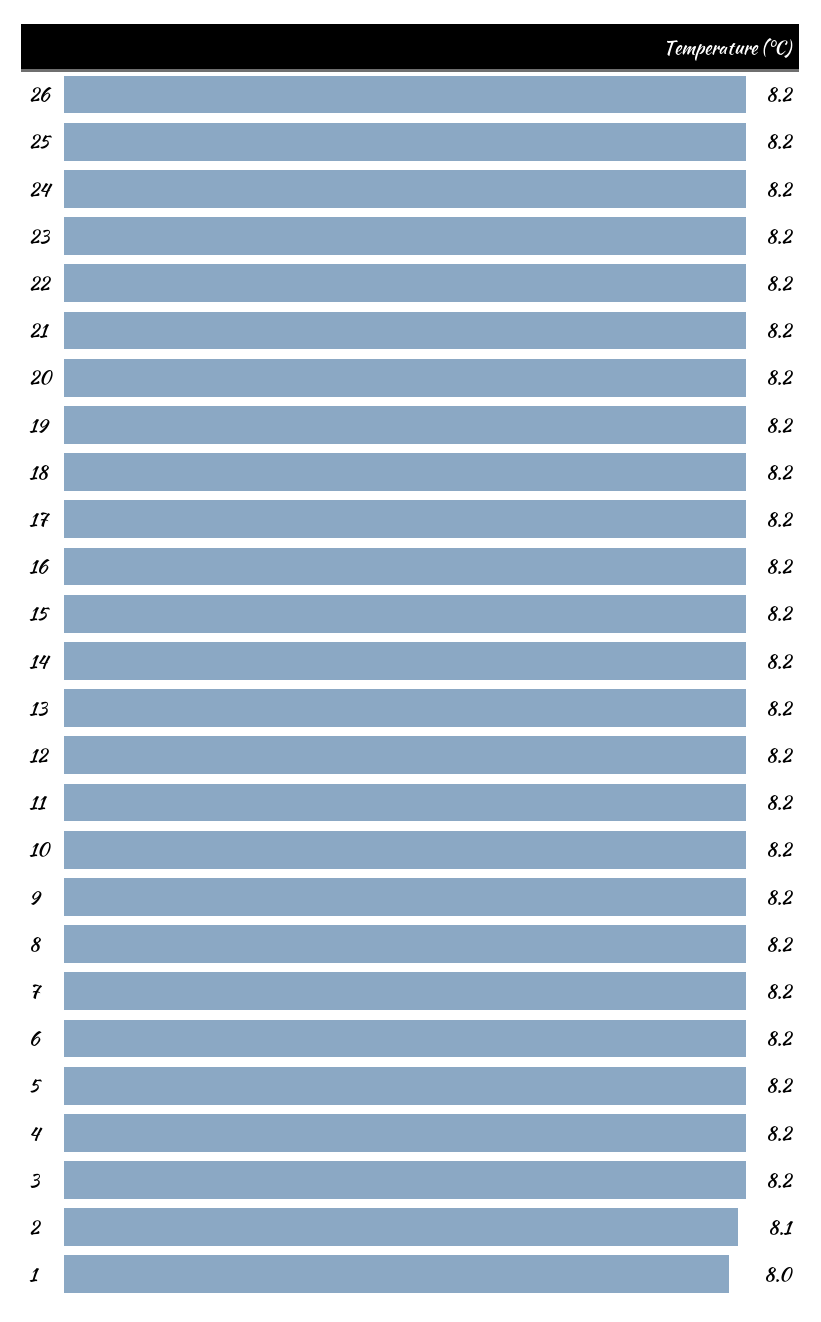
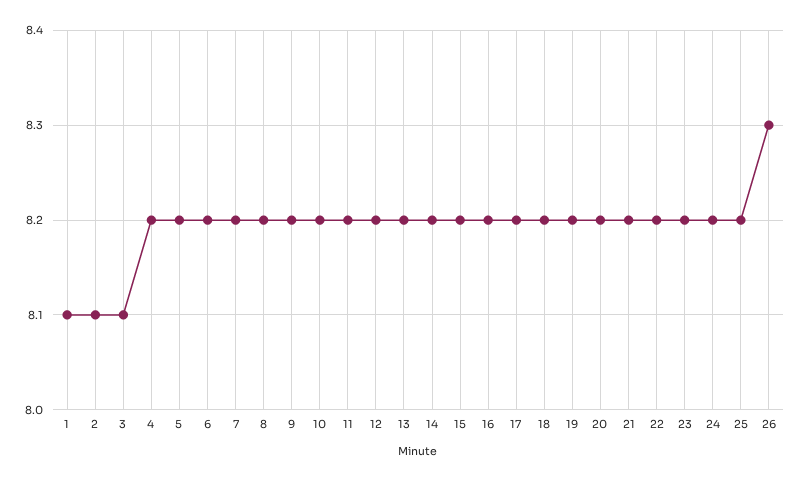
26: 8.2 -> 8.3
3: 8.2 -> 8.1
1: 8 -> 8.1

